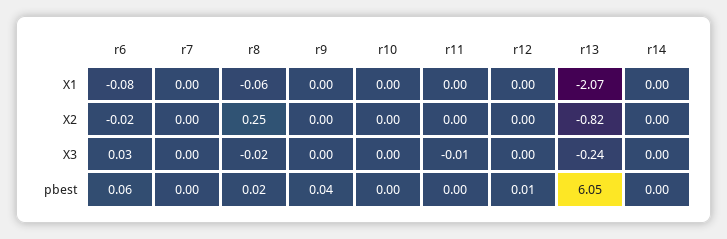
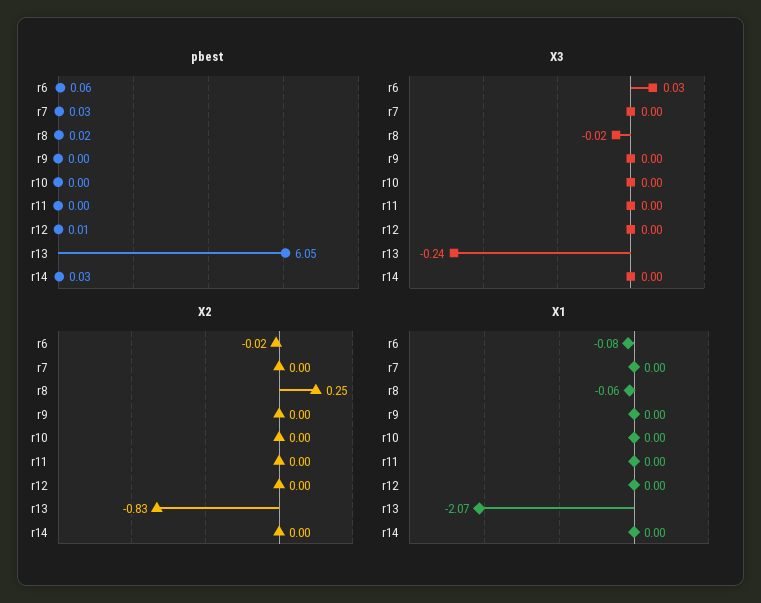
X2, r13: -0.82 -> -0.83
X3, r11: -0.01 -> 0
pbest, r7: 0 -> 0.03
pbest, r9: 0.04 -> 0
pbest, r14: 0 -> 0.03

